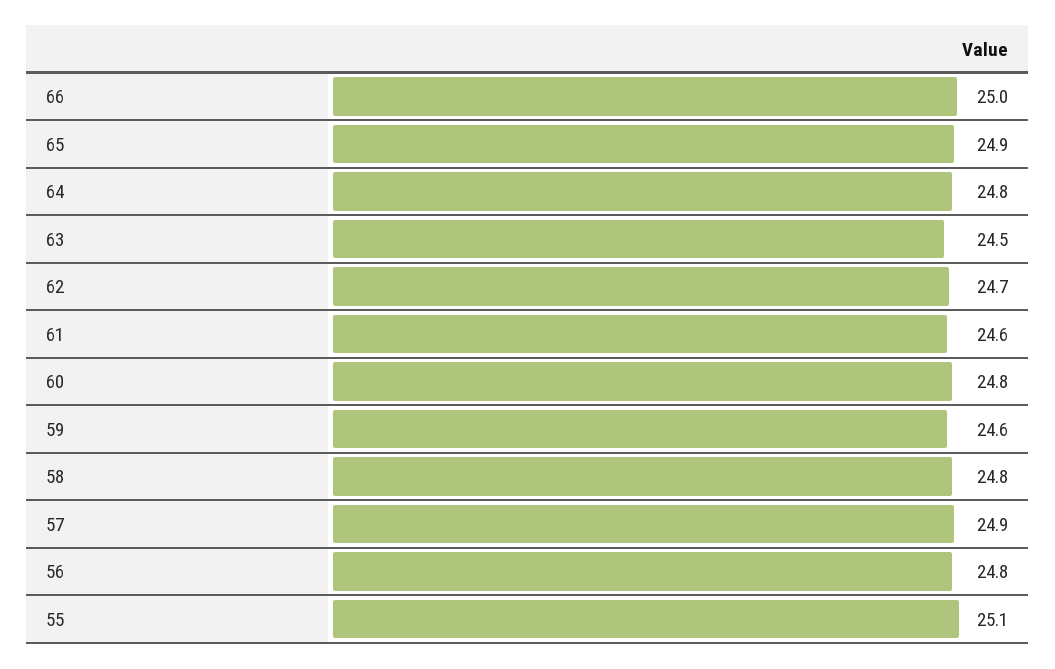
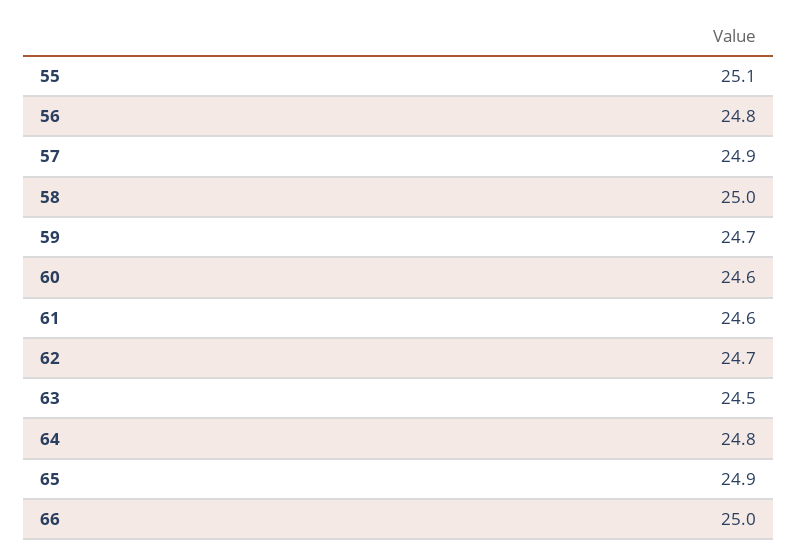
60: 24.8 -> 24.6
59: 24.6 -> 24.7
58: 24.8 -> 25

